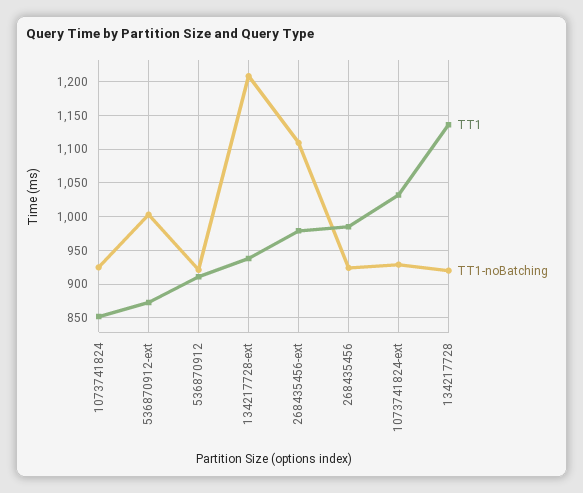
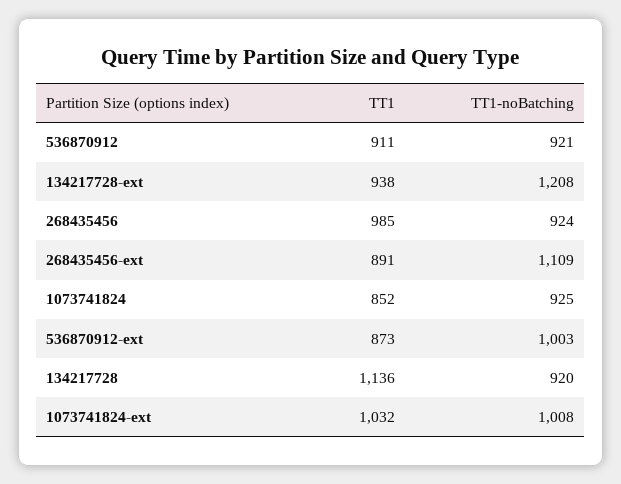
TT1, 268435456-ext: 980 -> 891
TT1-noBatching, 1073741824-ext: 930 -> 1008

